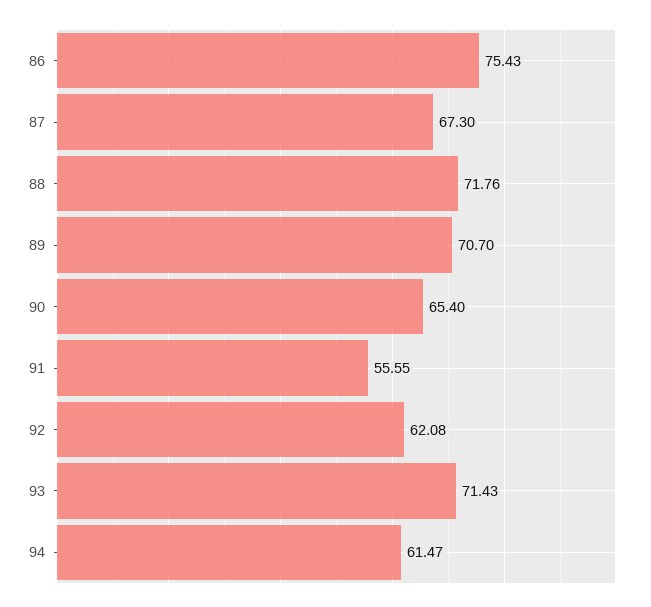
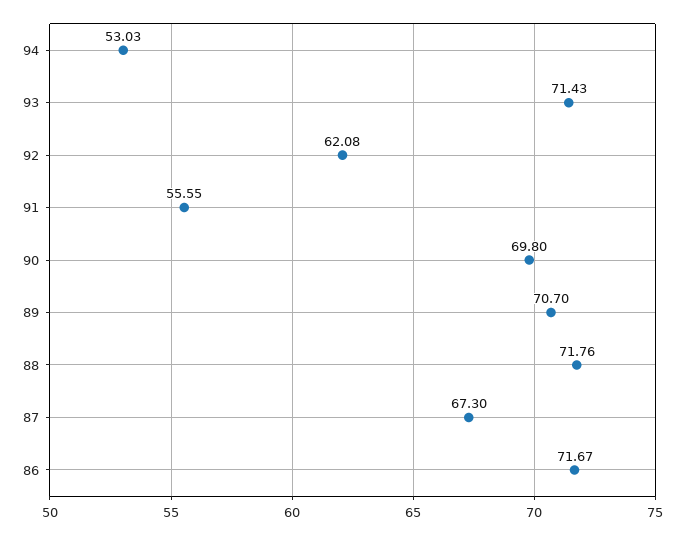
86: 75.43 -> 71.67
90: 65.4 -> 69.8
94: 61.47 -> 53.03

